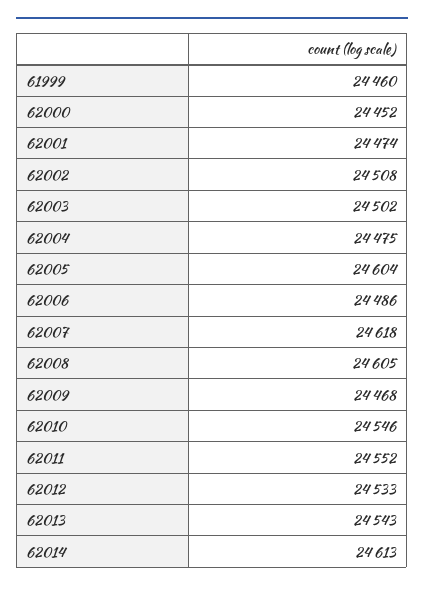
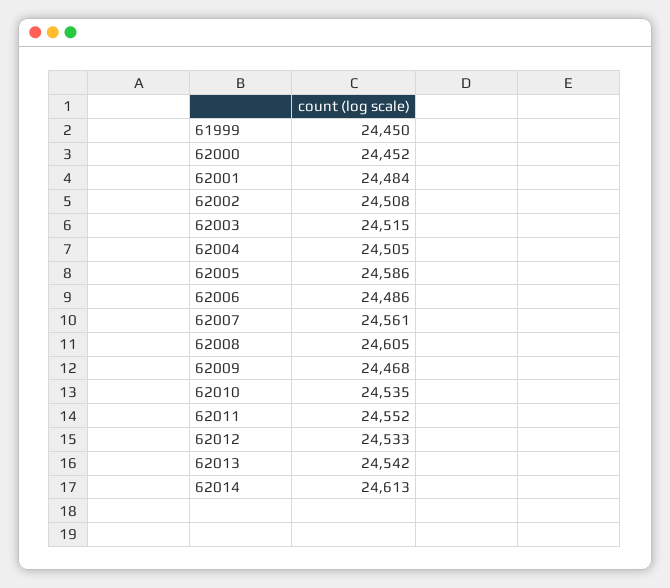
61999: 24460 -> 24450
62001: 24474 -> 24484
62003: 24502 -> 24515
62004: 24475 -> 24505
62005: 24604 -> 24586
62007: 24618 -> 24561
62010: 24546 -> 24535
62013: 24543 -> 24542

